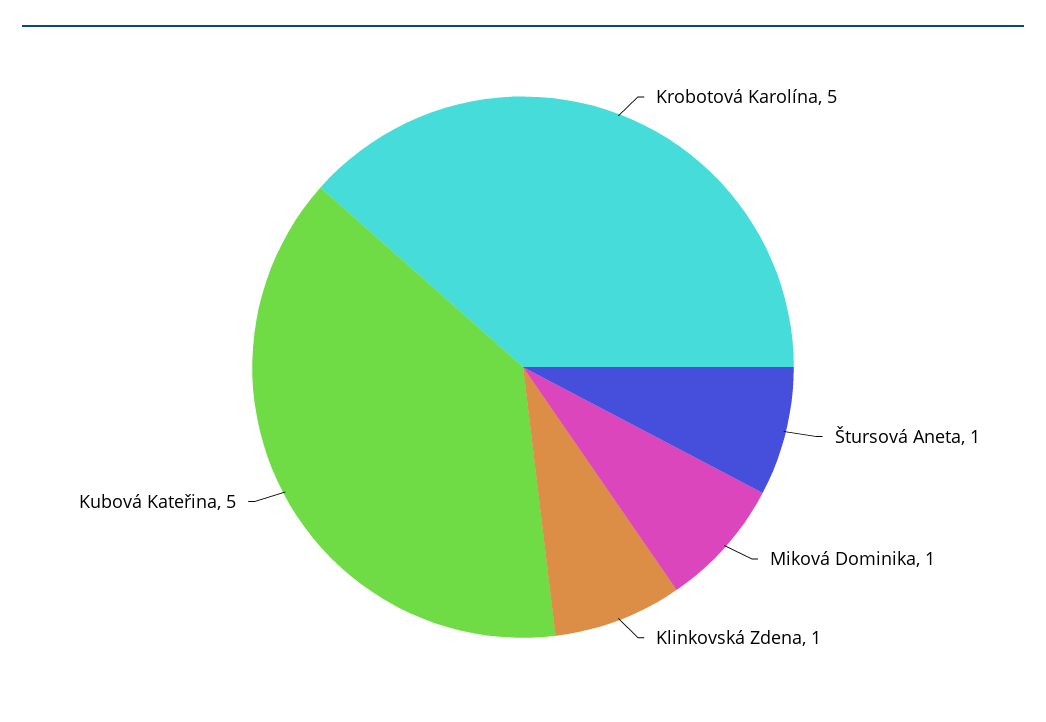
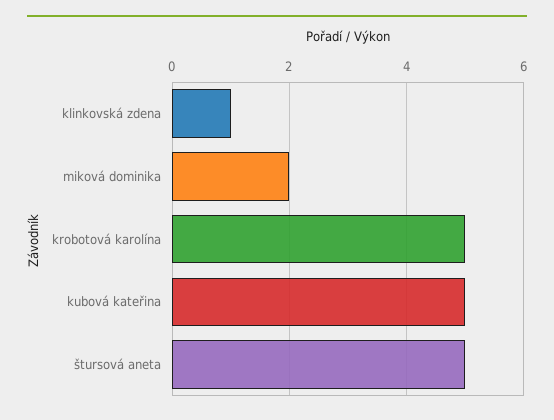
Štursová Aneta: 1 -> 5
Miková Dominika: 1 -> 2

